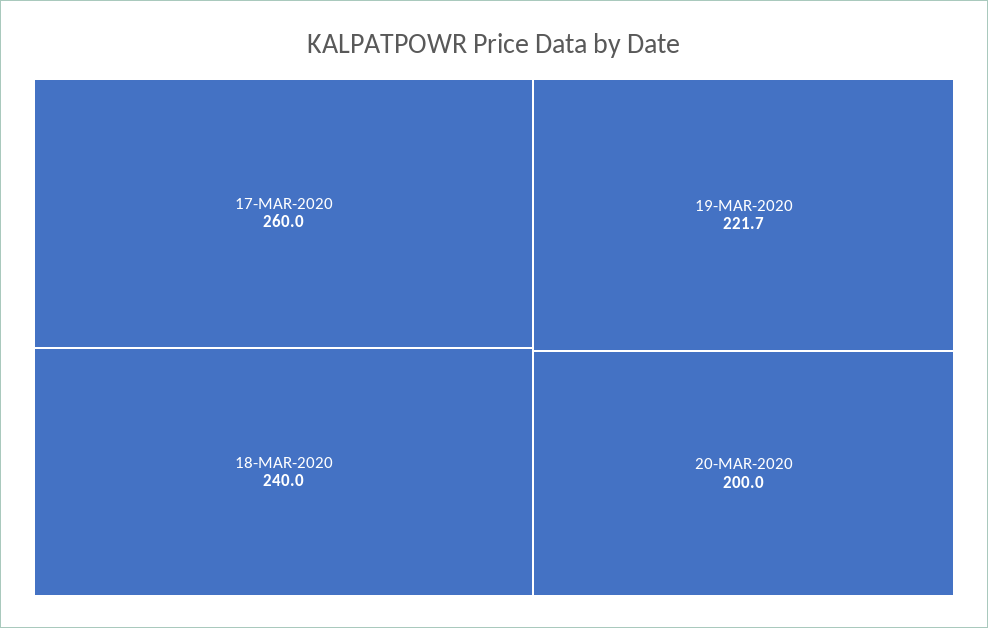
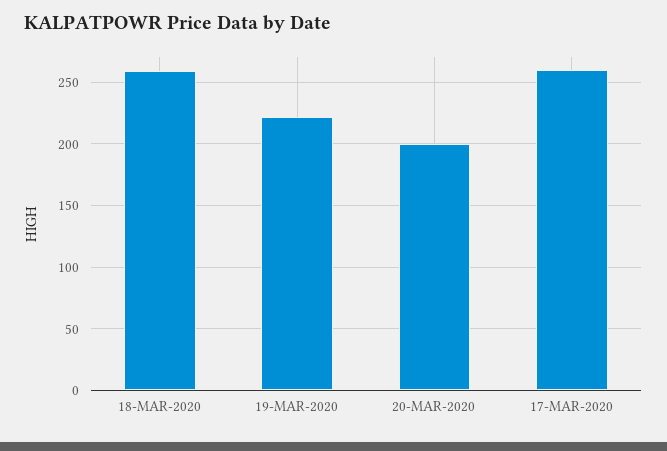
18-MAR-2020: 240 -> 260

